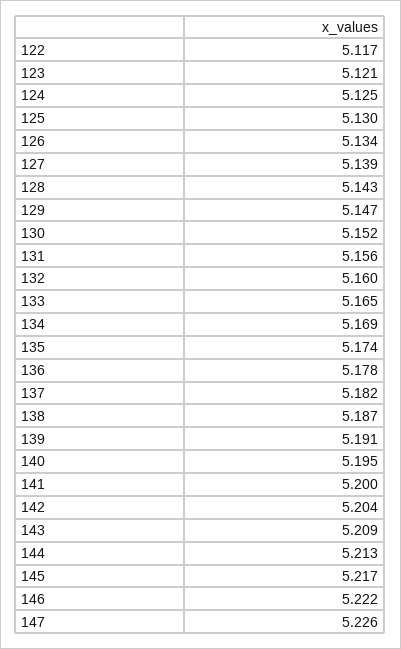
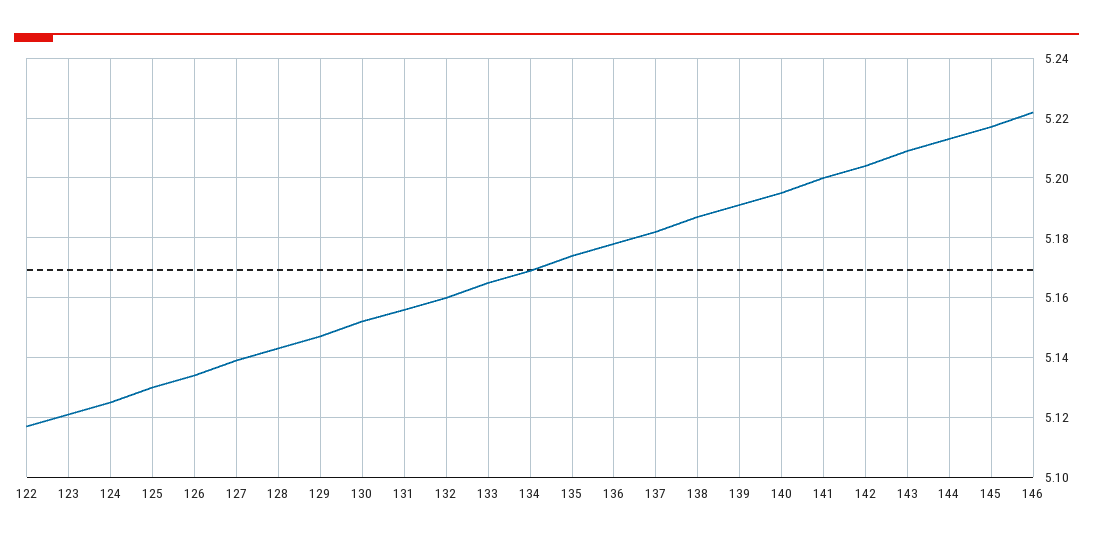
147: 5.226 -> none

